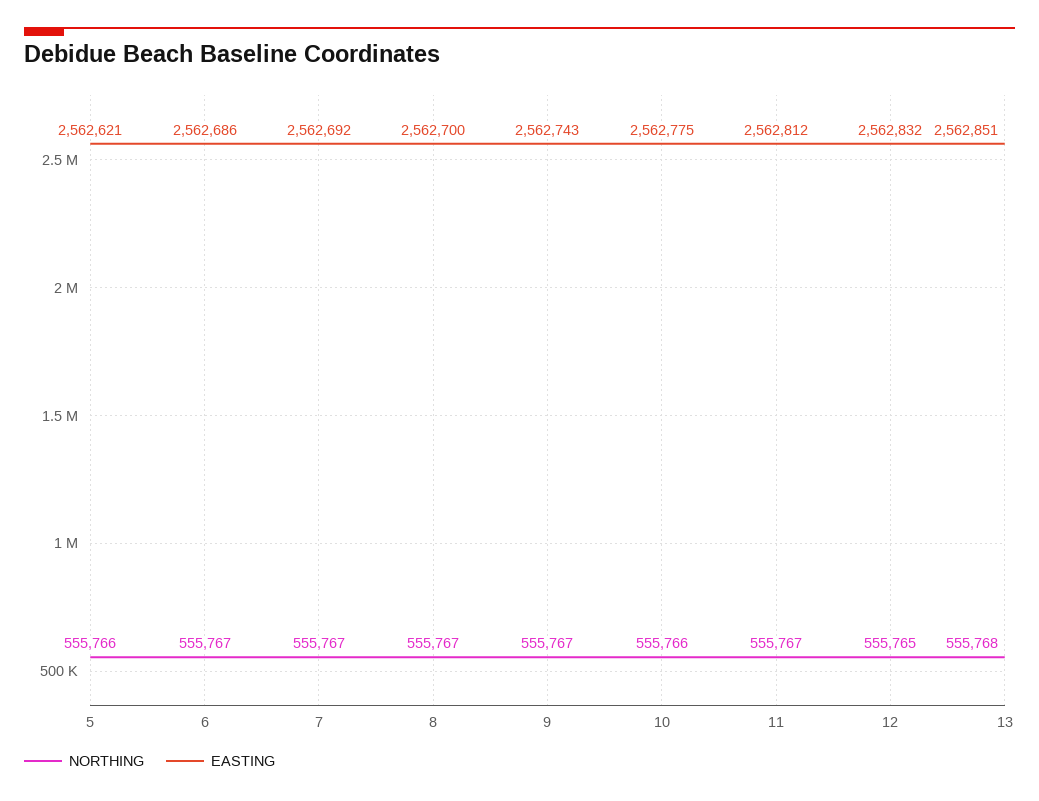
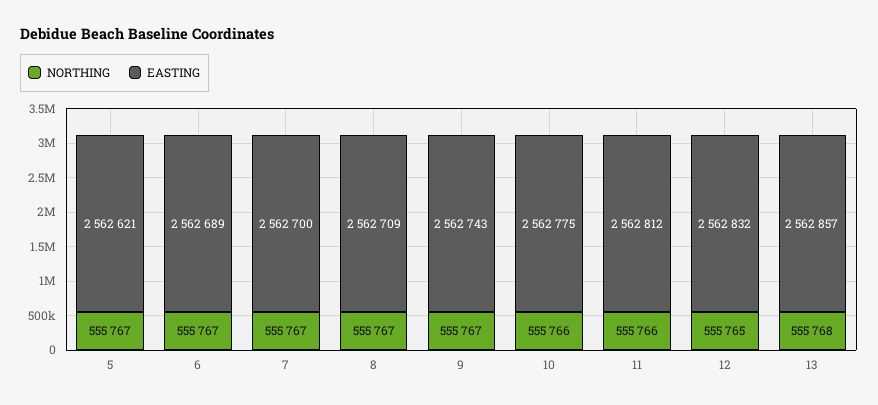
NORTHING, 5: 555766 -> 555767
EASTING, 6: 2562686 -> 2562689
EASTING, 7: 2562692 -> 2562700
EASTING, 8: 2562700 -> 2562709
NORTHING, 11: 555767 -> 555766
EASTING, 13: 2562851 -> 2562857

